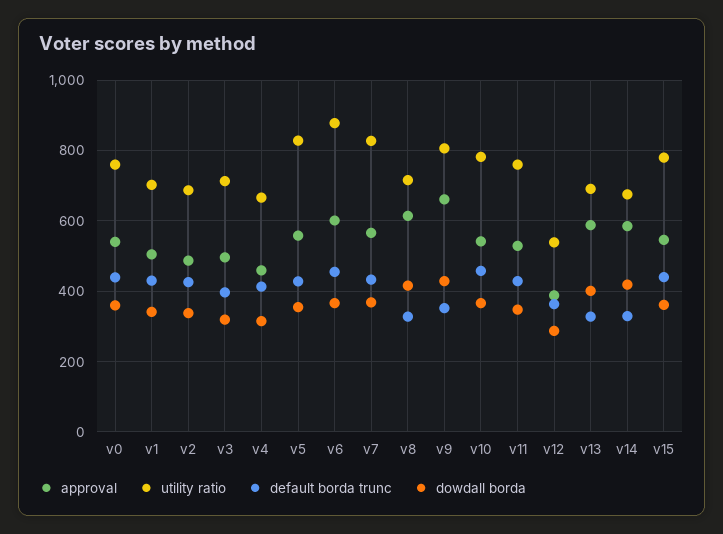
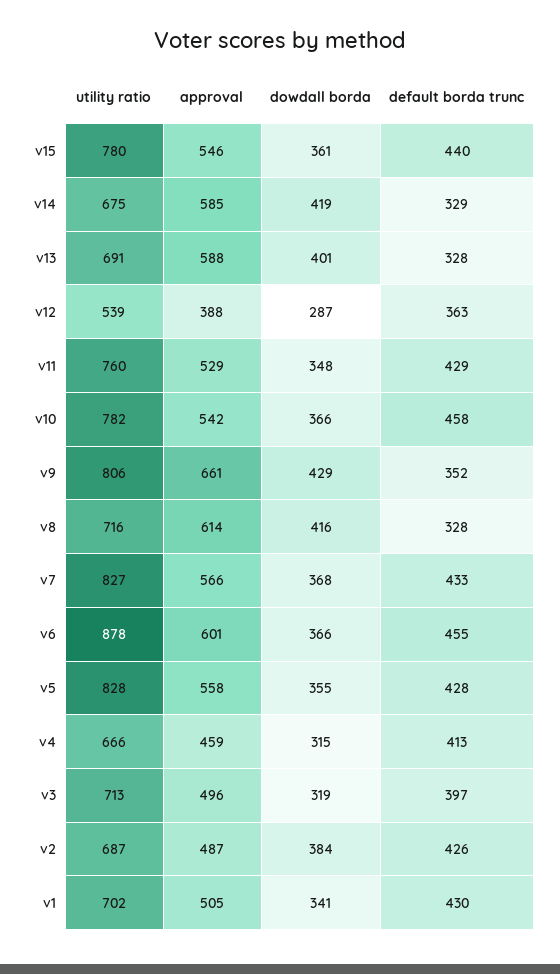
approval, v0: 540 -> none
utility ratio, v0: 760 -> none
default borda trunc, v0: 440 -> none
dowdall borda, v0: 360 -> none
dowdall borda, v2: 340 -> 384

